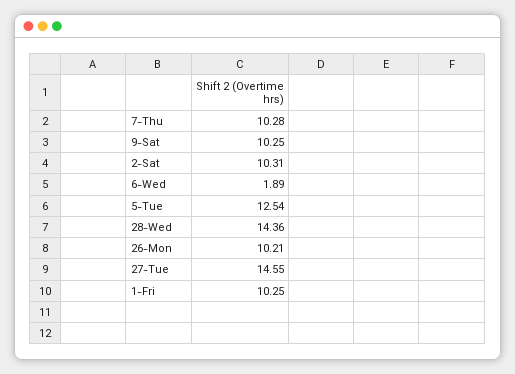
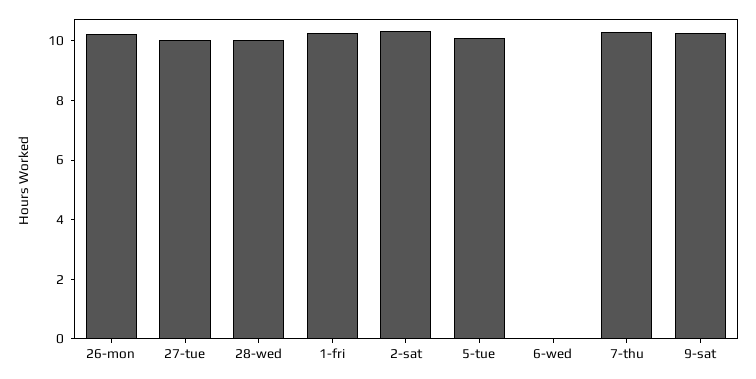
6-Wed: 1.89 -> 0
5-Tue: 12.54 -> 10
28-Wed: 14.36 -> 10
27-Tue: 14.55 -> 10

